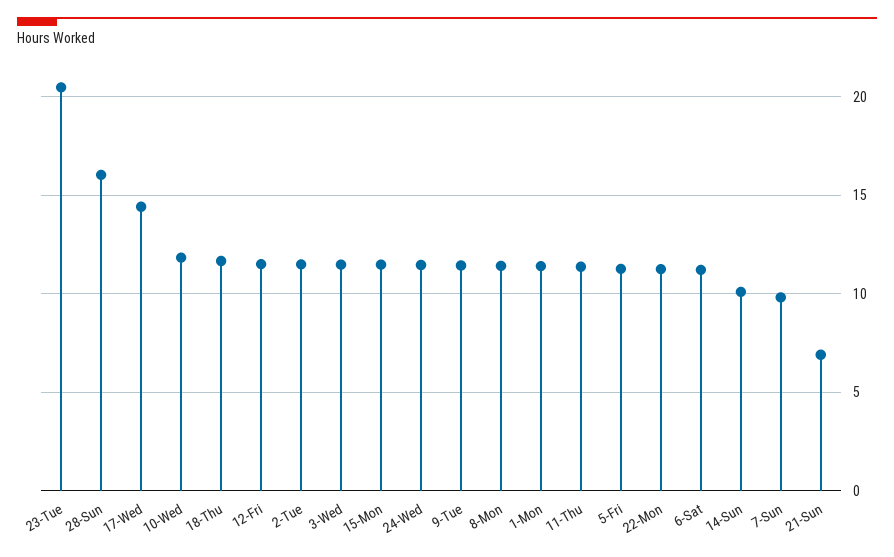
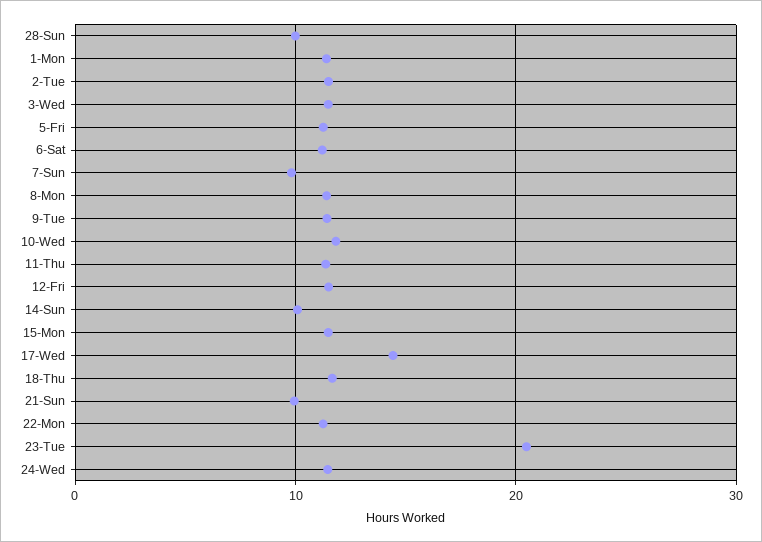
28-Sun: 16 -> 10
21-Sun: 7 -> 10

